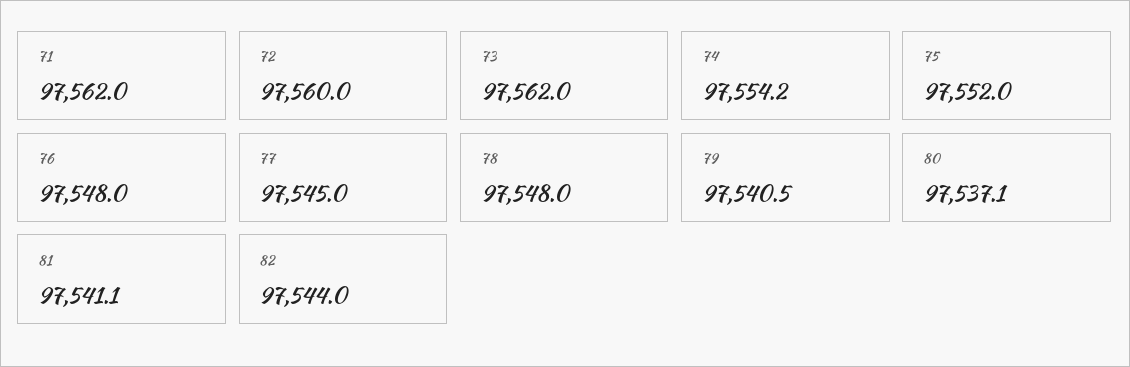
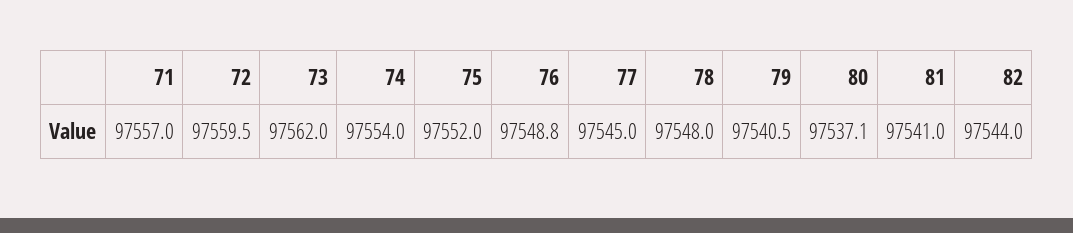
71: 97562 -> 97557
72: 97560 -> 97559.5
74: 97554.2 -> 97554
76: 97548 -> 97548.8
81: 97541.1 -> 97541

